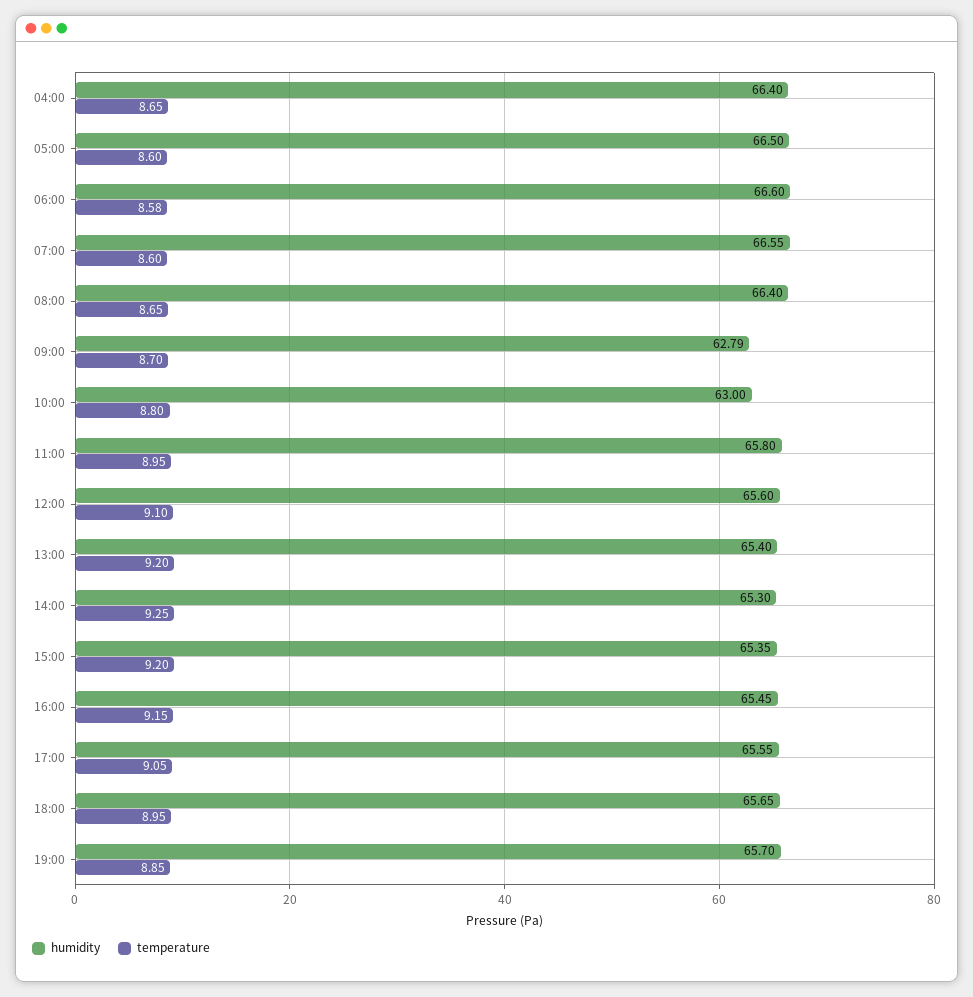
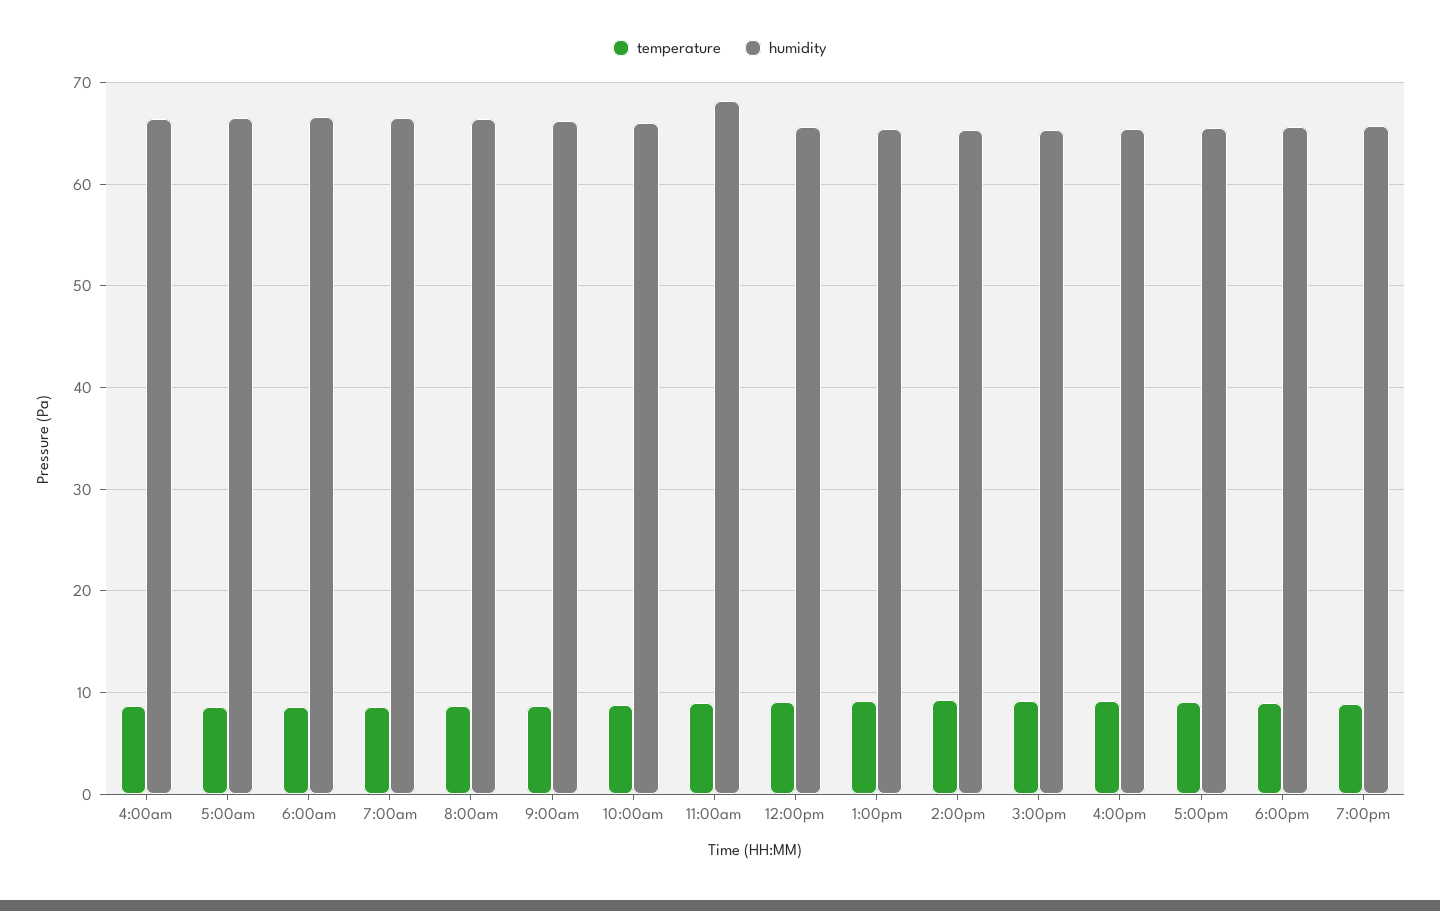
humidity, 09:00: 62.79 -> 66
humidity, 10:00: 63 -> 66
humidity, 11:00: 65.8 -> 68

